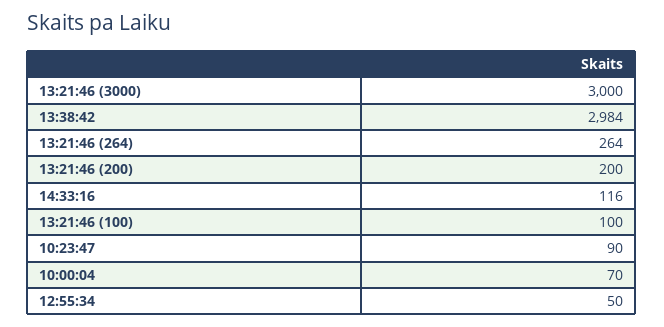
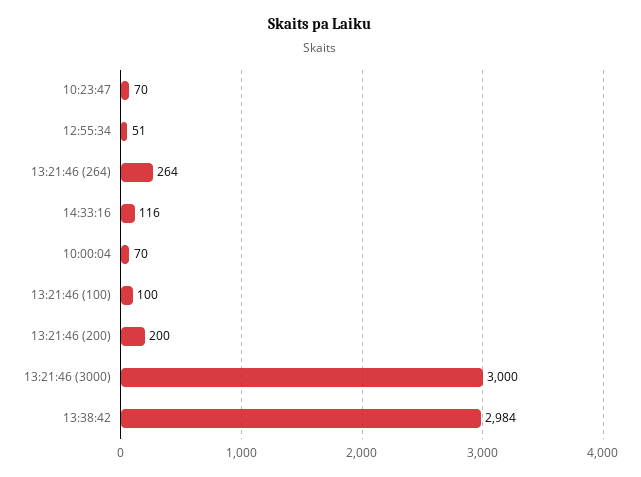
10:23:47: 90 -> 70
12:55:34: 50 -> 51

